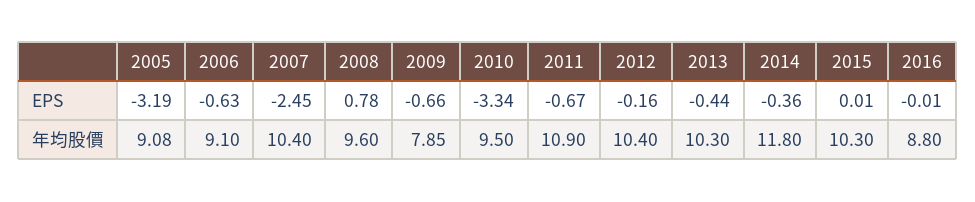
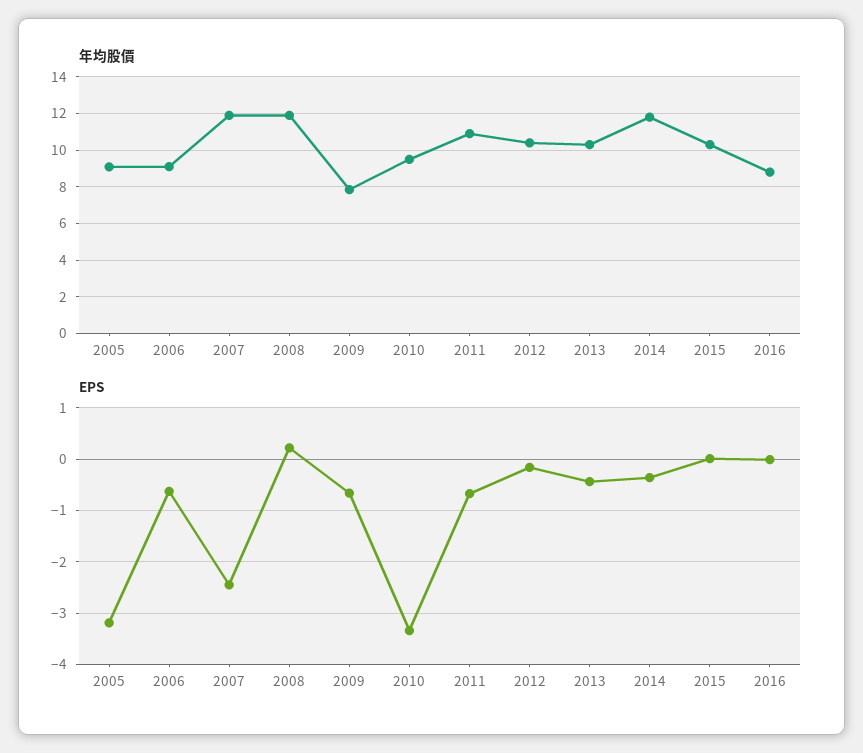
EPS, 2008: 0.78 -> 0.2
年均股價, 2007: 10.4 -> 12
年均股價, 2008: 9.6 -> 12

